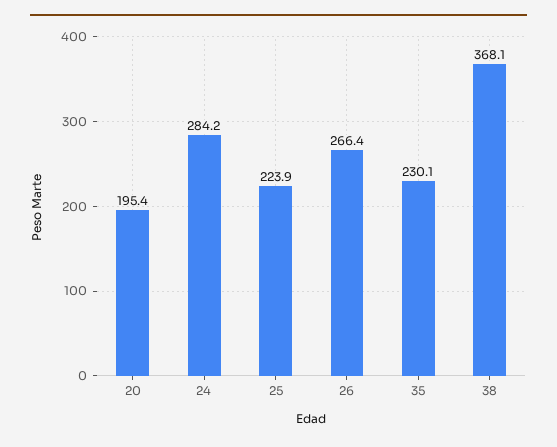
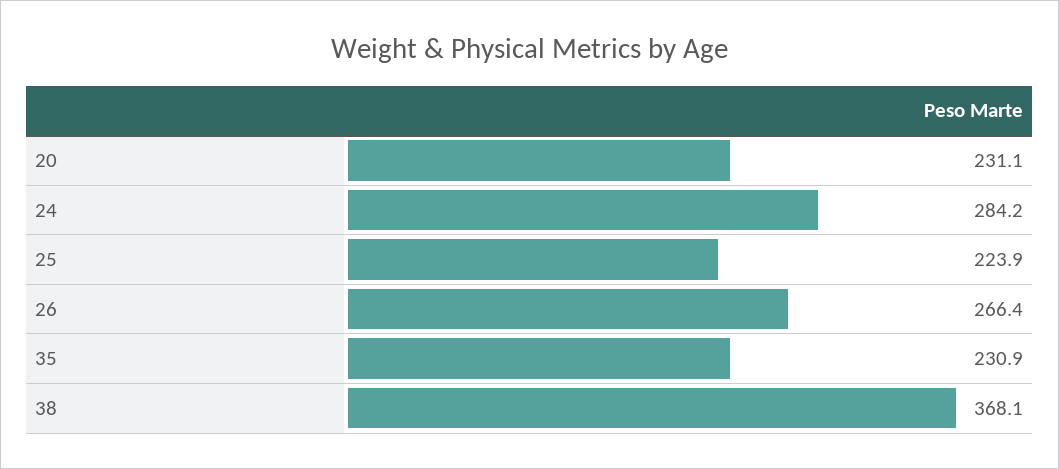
20: 195.4 -> 231.1
35: 230.1 -> 230.9

